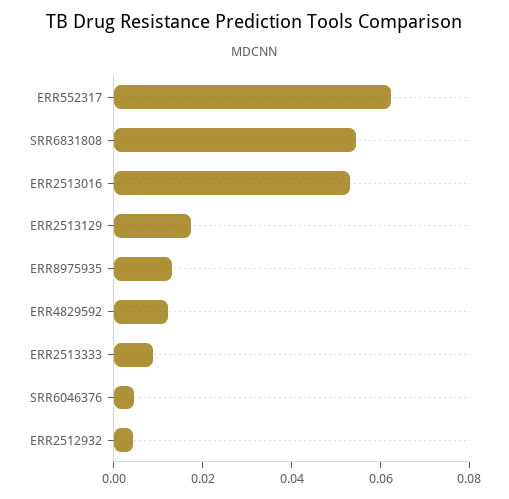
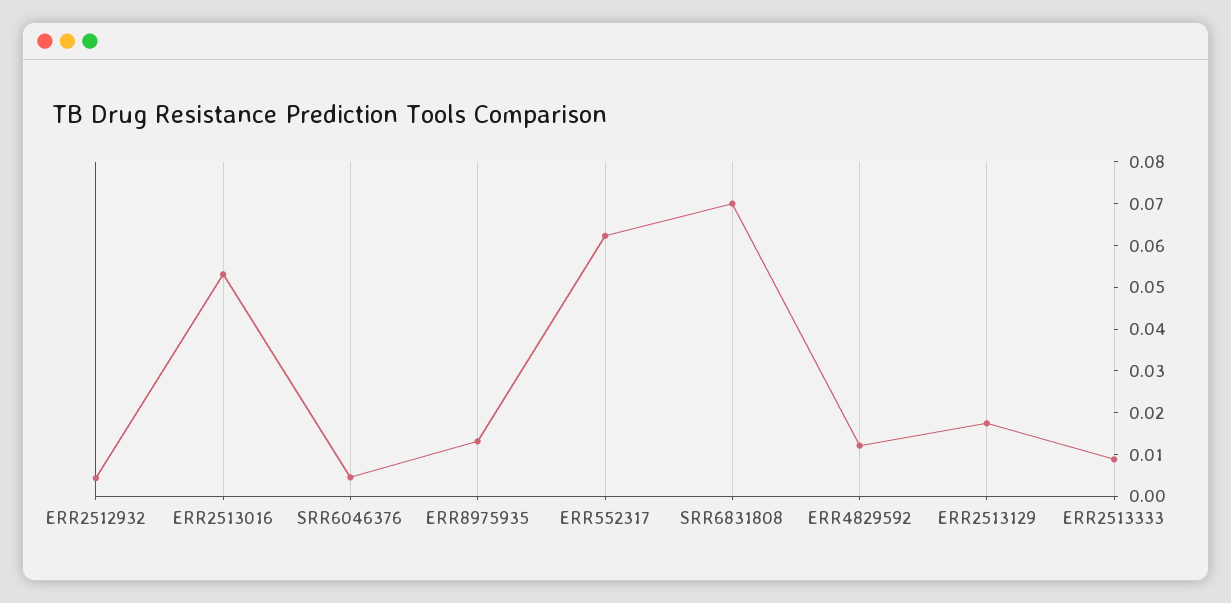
SRR6831808: 0.055 -> 0.07

